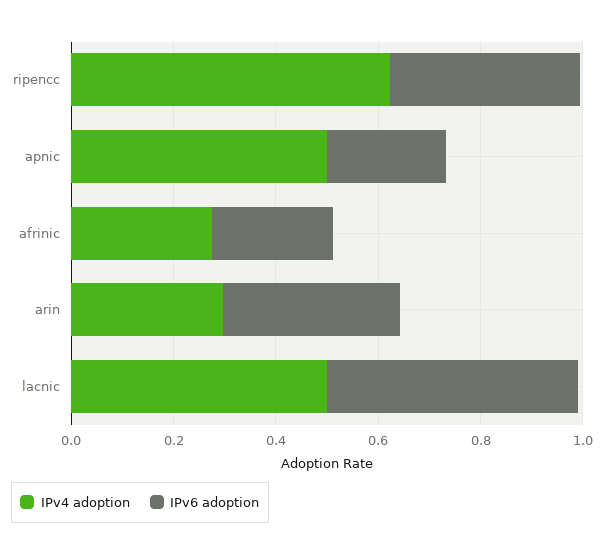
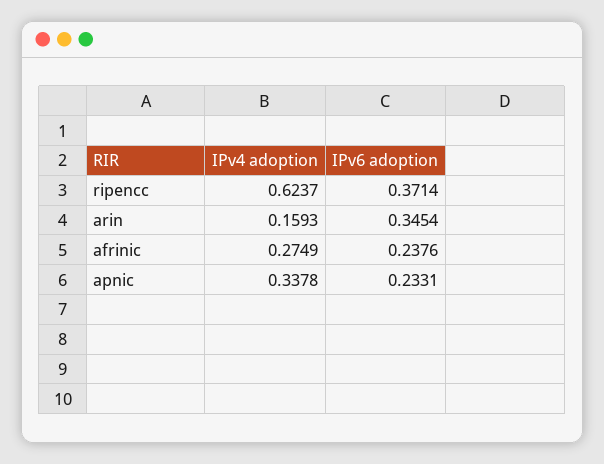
IPv4 adoption, apnic: 0.5 -> 0.3378
IPv4 adoption, arin: 0.3 -> 0.1593
IPv4 adoption, lacnic: 0.5 -> none
IPv6 adoption, lacnic: 0.5 -> none

